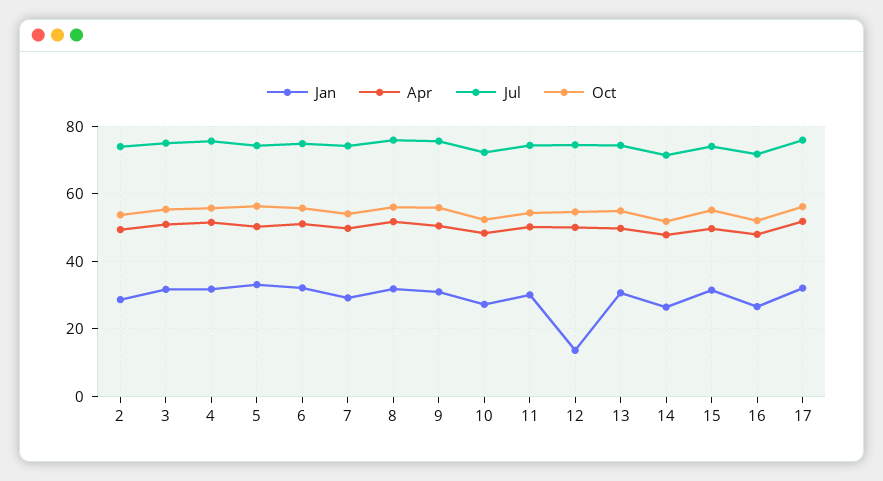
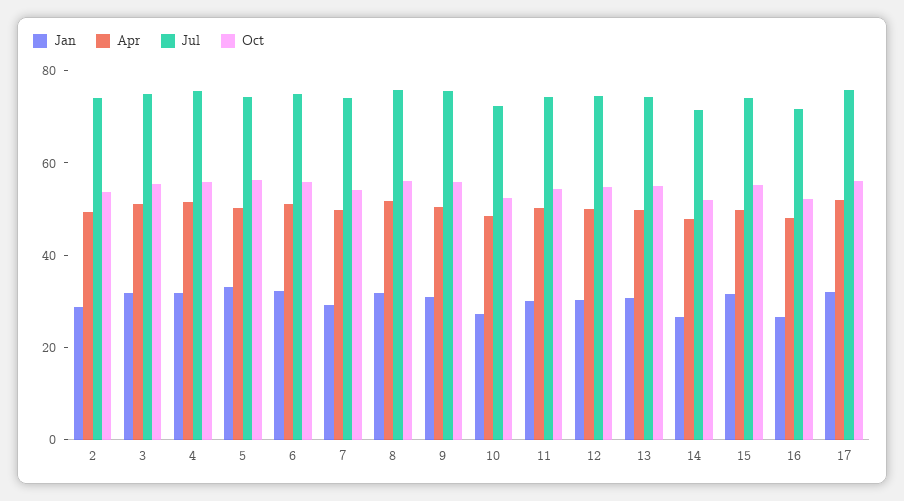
Jan, 12: 14 -> 30

